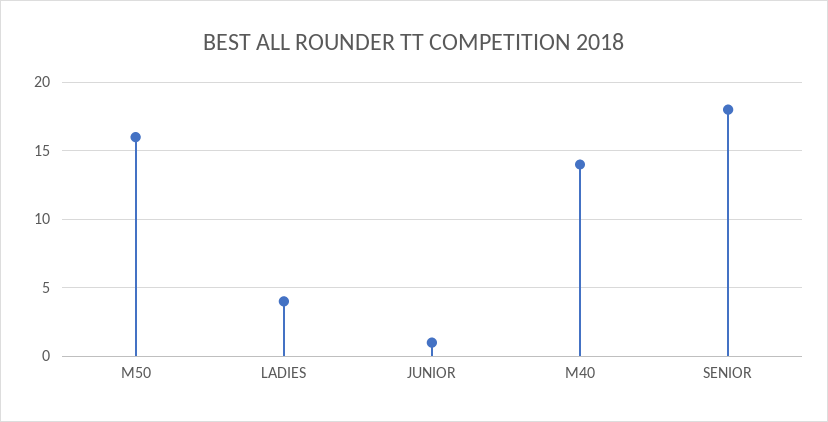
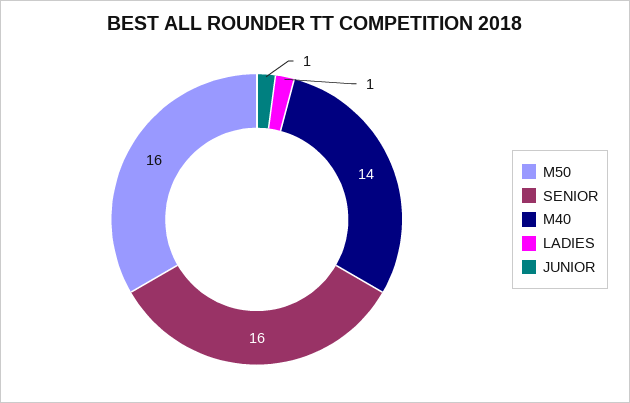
LADIES: 4 -> 1
SENIOR: 18 -> 16

